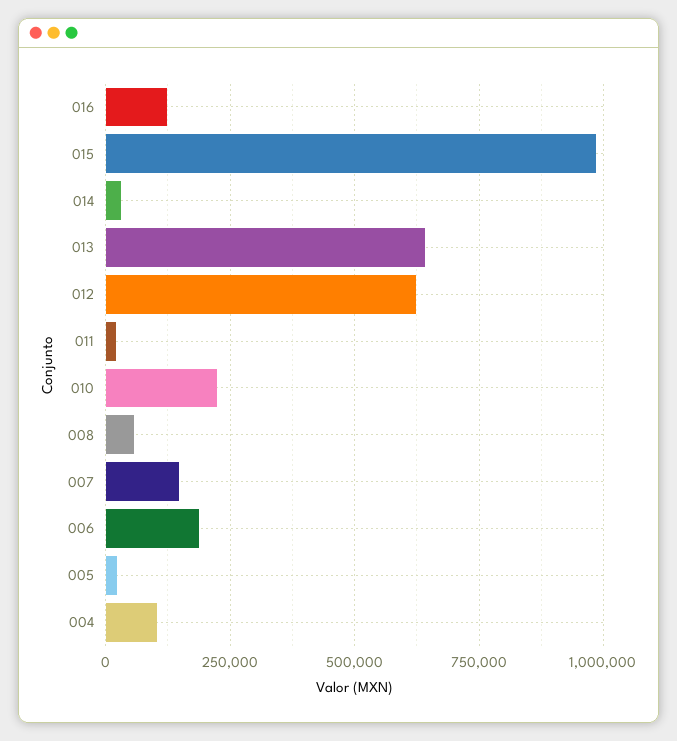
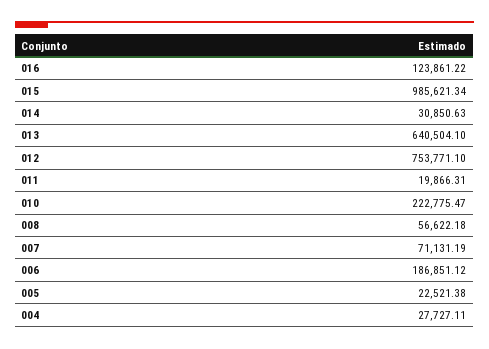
012: 625000 -> 753771.1
007: 150000 -> 71131.19
004: 100000 -> 27727.11

